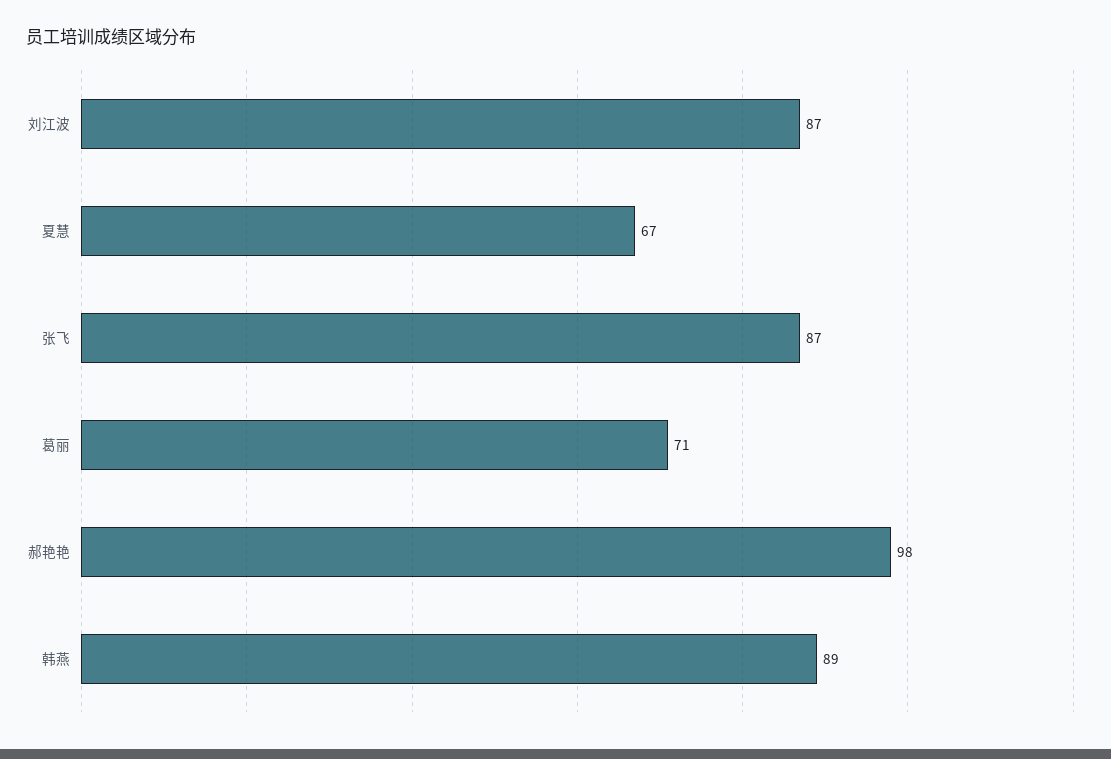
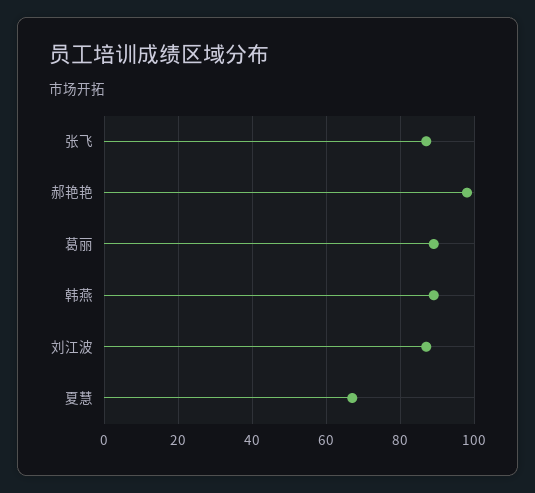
葛丽: 71 -> 90

